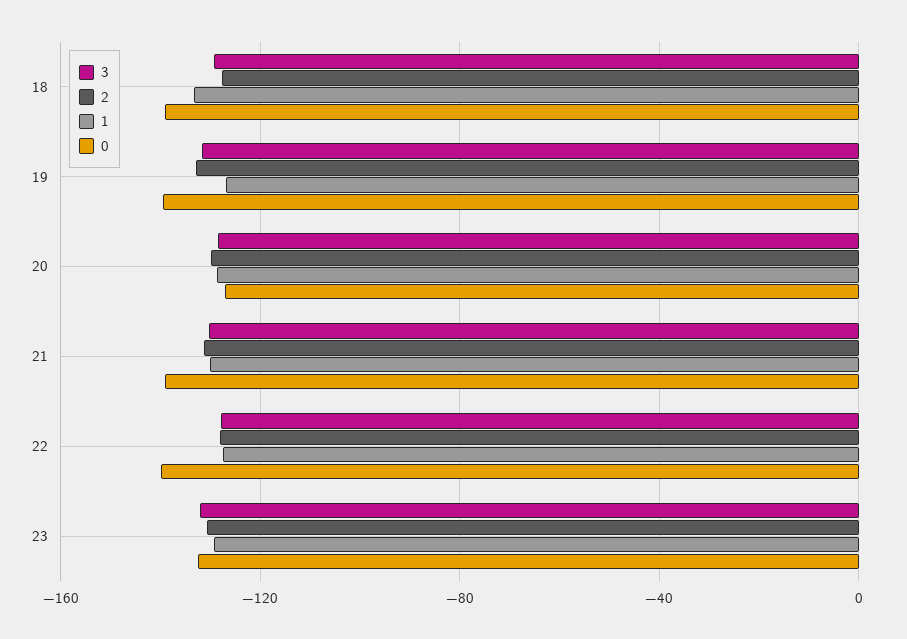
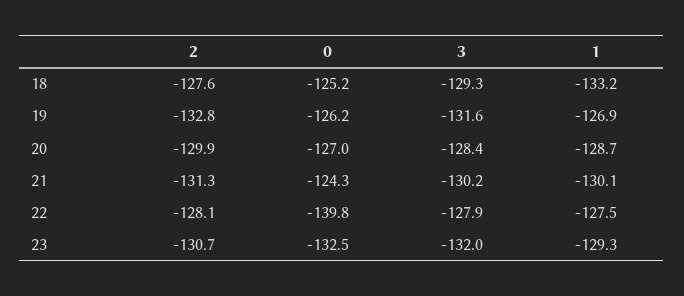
0, 18: -140 -> -125.2
0, 19: -140 -> -126.2
0, 21: -140 -> -124.3

